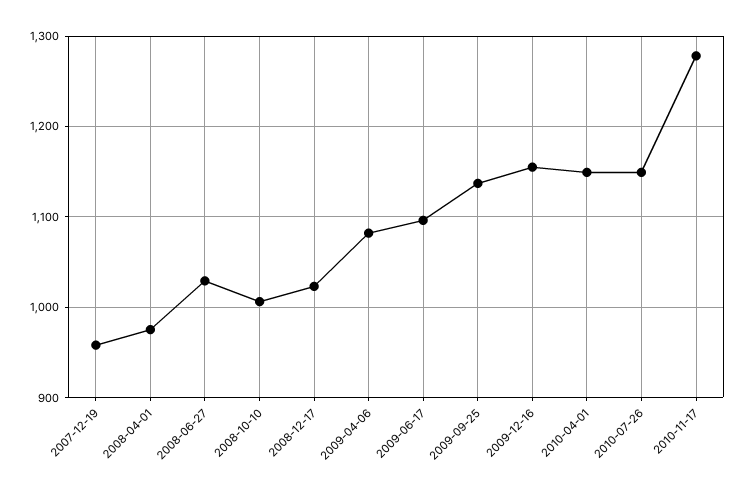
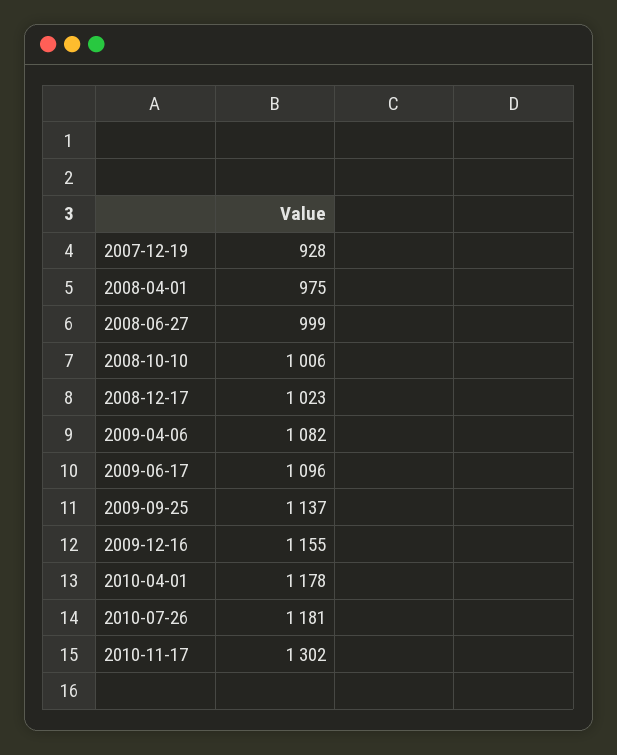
2007-12-19: 960 -> 928
2008-06-27: 1030 -> 999
2010-04-01: 1150 -> 1178
2010-07-26: 1150 -> 1181
2010-11-17: 1280 -> 1302

